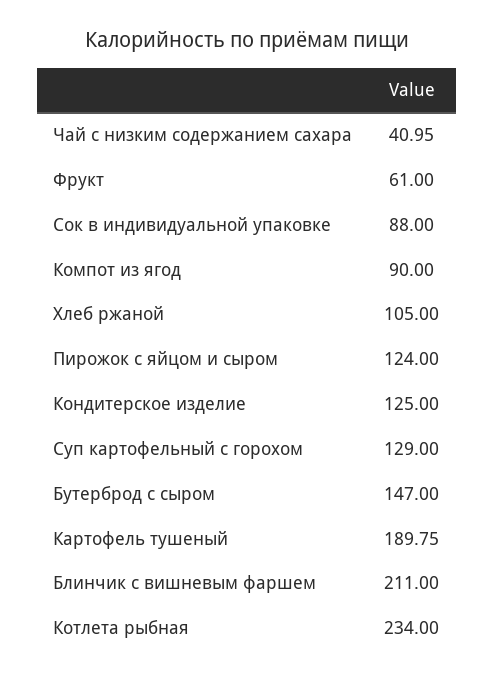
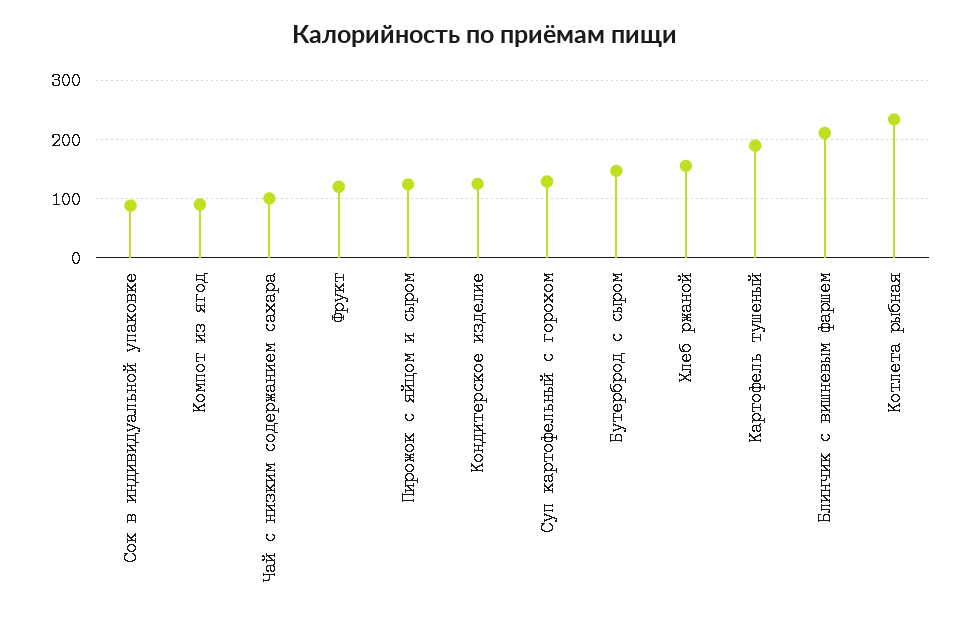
Чай с низким содержанием сахара: 40.95 -> 100
Фрукт: 61 -> 120
Хлеб ржаной: 105 -> 160

